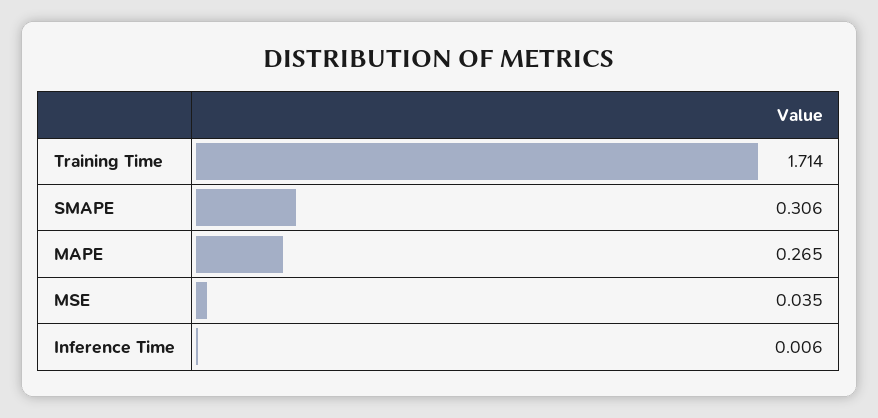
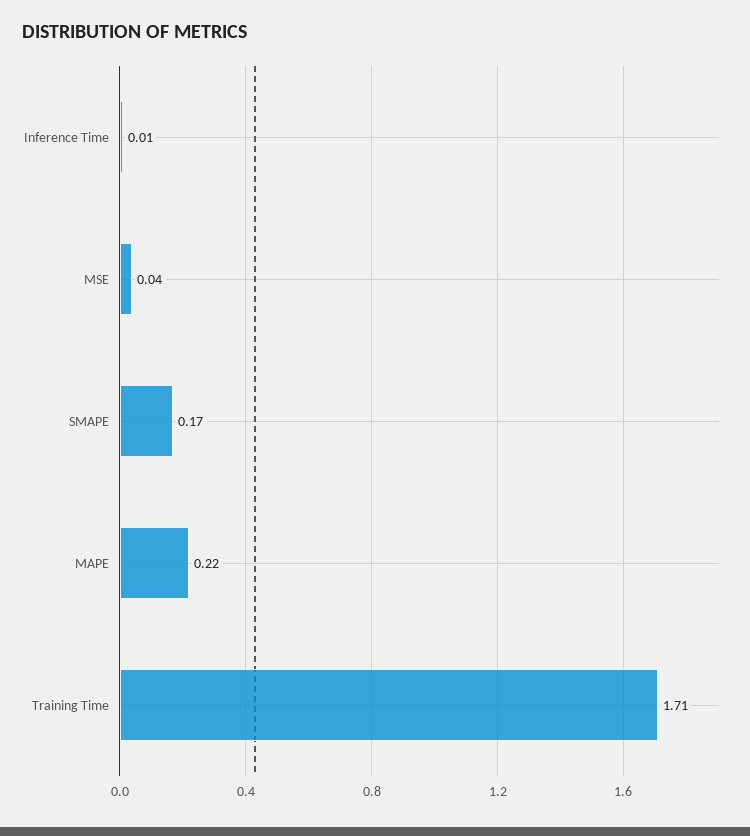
SMAPE: 0.306 -> 0.17
MAPE: 0.265 -> 0.22

